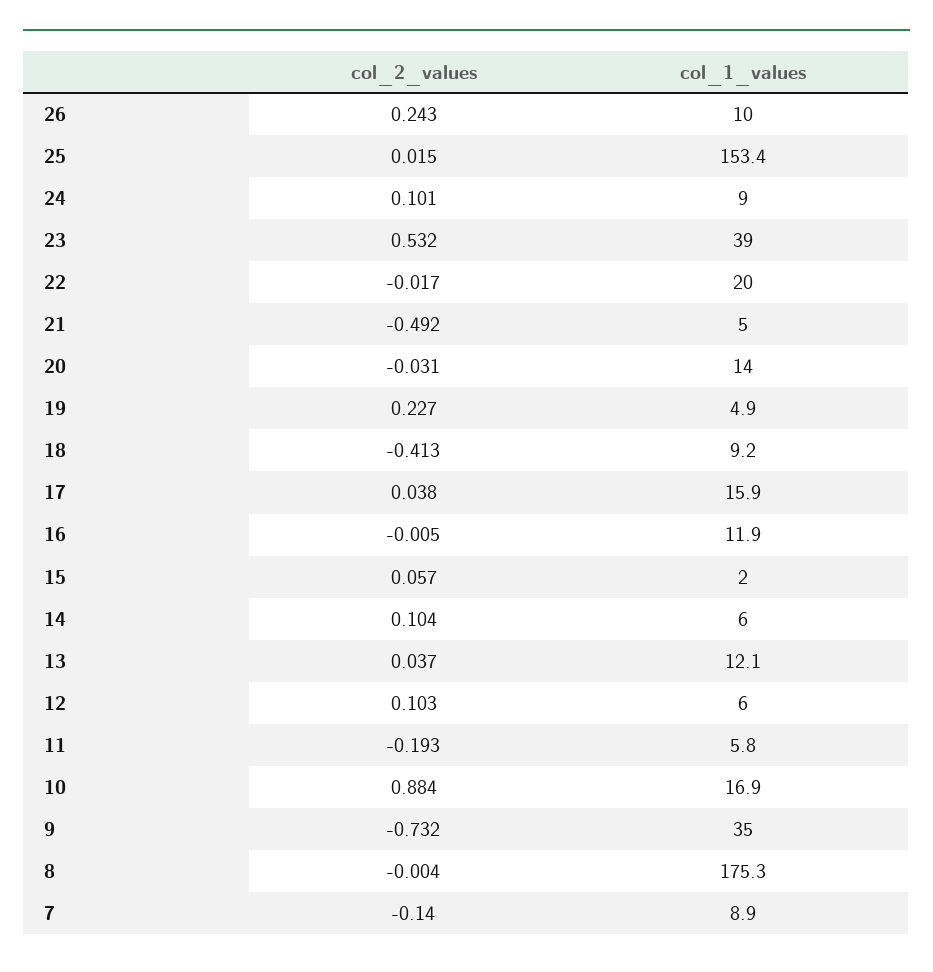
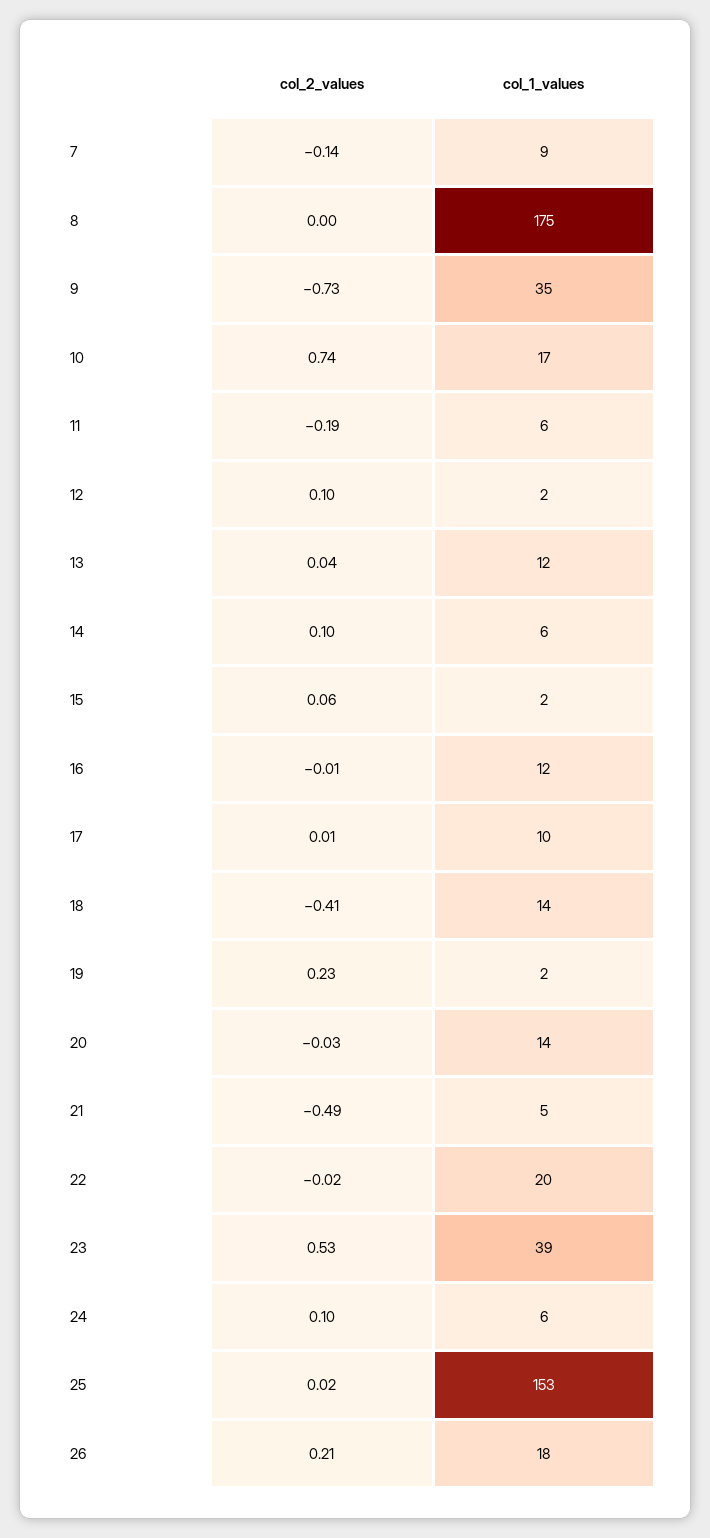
col_2_values, 26: 0.243 -> 0.21
col_1_values, 26: 10 -> 18
col_1_values, 24: 9 -> 6
col_1_values, 19: 4.9 -> 2
col_1_values, 18: 9.2 -> 14
col_2_values, 17: 0.038 -> 0.01
col_1_values, 17: 15.9 -> 10
col_1_values, 12: 6 -> 2
col_2_values, 10: 0.884 -> 0.74

